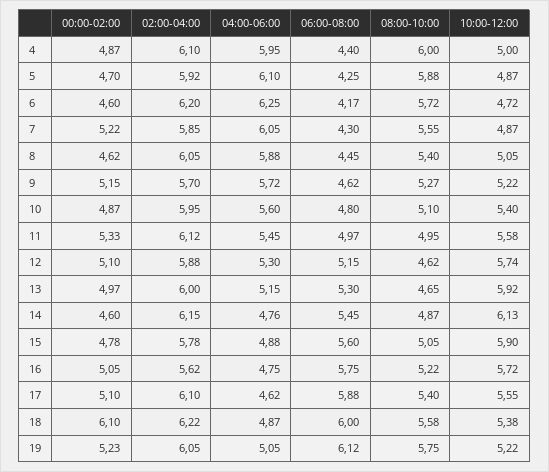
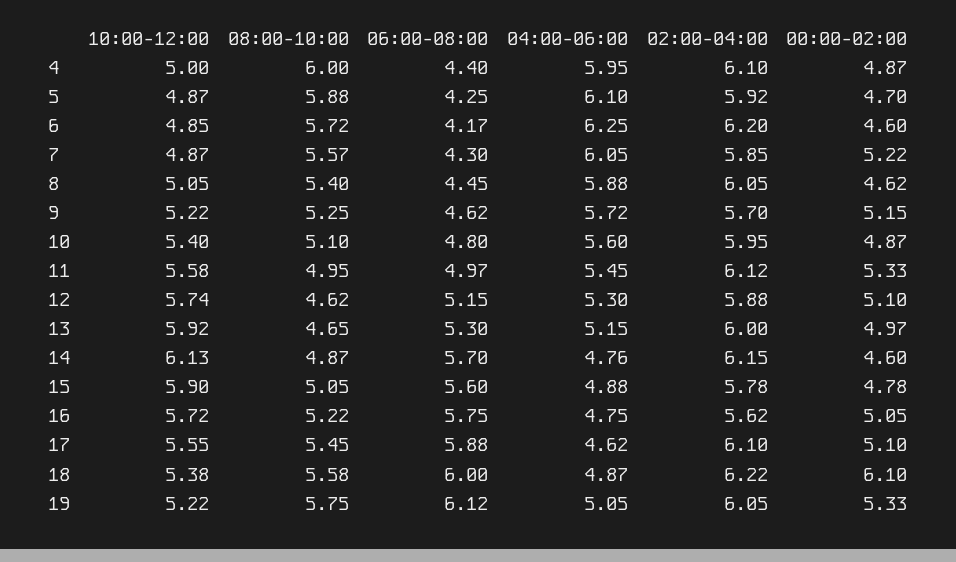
10:00-12:00, 6: 4.72 -> 4.85
08:00-10:00, 7: 5.55 -> 5.57
08:00-10:00, 9: 5.27 -> 5.25
06:00-08:00, 14: 5.45 -> 5.7
08:00-10:00, 17: 5.4 -> 5.45
00:00-02:00, 19: 5.23 -> 5.33

